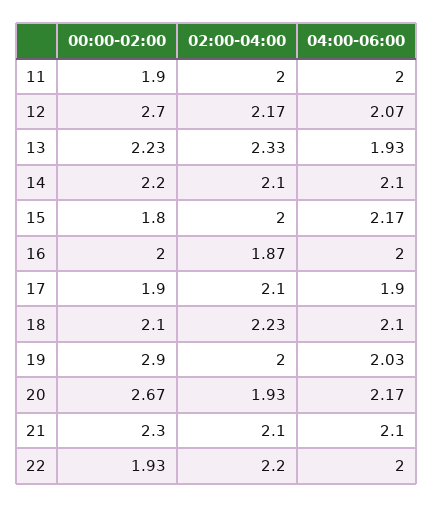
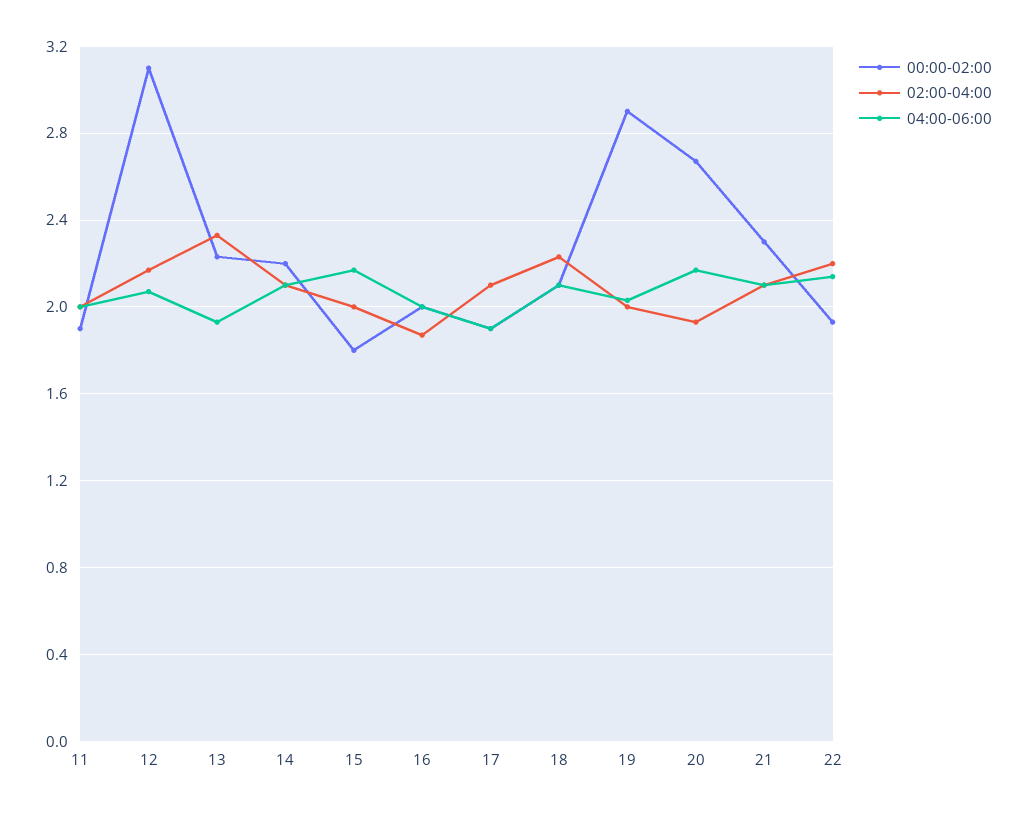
00:00-02:00, 12: 2.7 -> 3.1
04:00-06:00, 22: 2 -> 2.15

